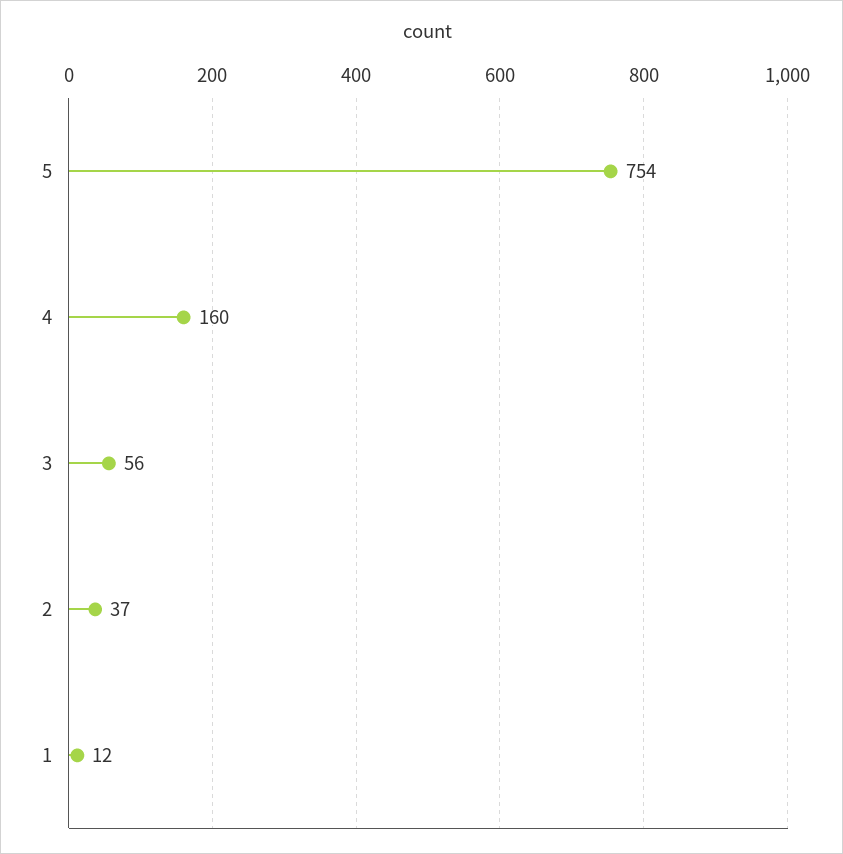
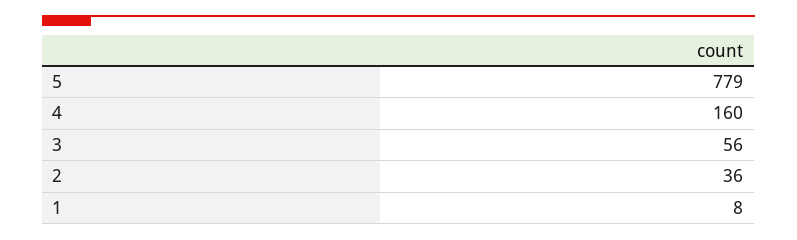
5: 754 -> 779
2: 37 -> 36
1: 12 -> 8

